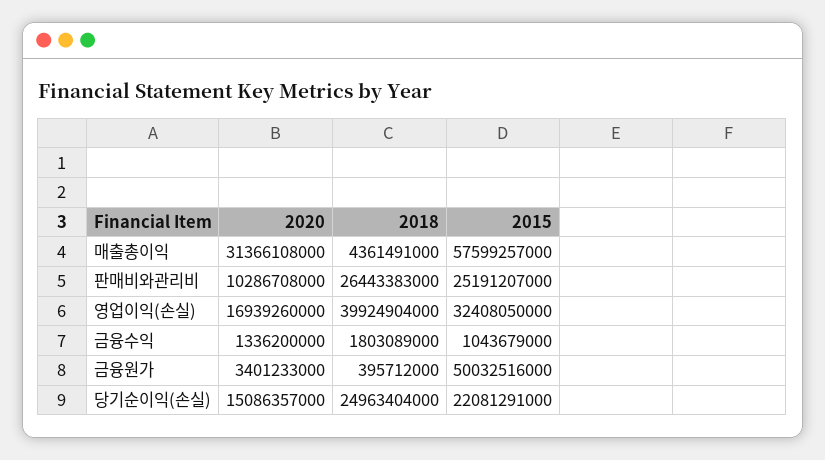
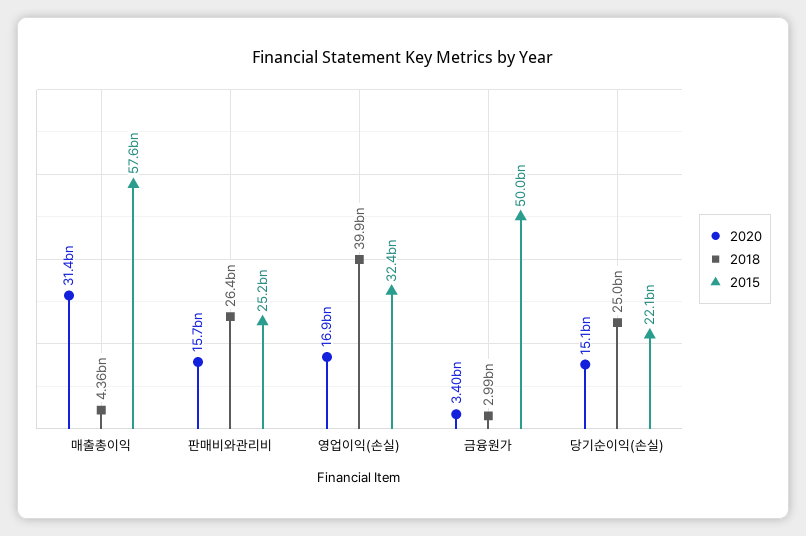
2020, 판매비와관리비: 10286708000 -> 15700000000
2020, 금융수익: 1336200000 -> none
2018, 금융수익: 1803089000 -> none
2015, 금융수익: 1043679000 -> none
2018, 금융원가: 395712000 -> 2990000000

